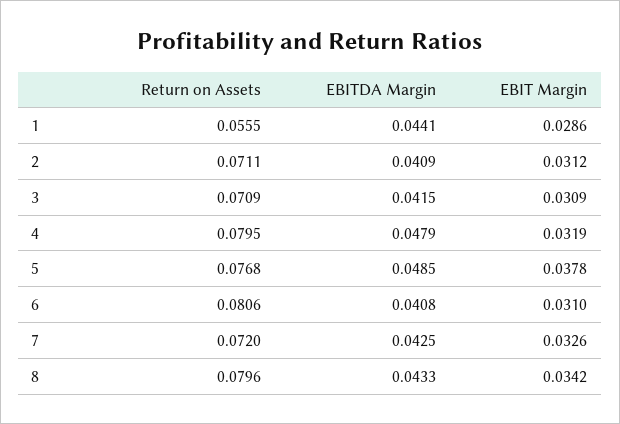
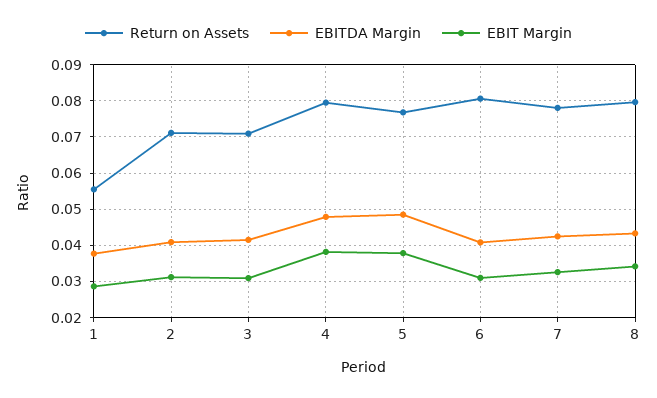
EBITDA Margin, 1: 0.0441 -> 0.038
EBIT Margin, 4: 0.0319 -> 0.038
Return on Assets, 7: 0.072 -> 0.078

